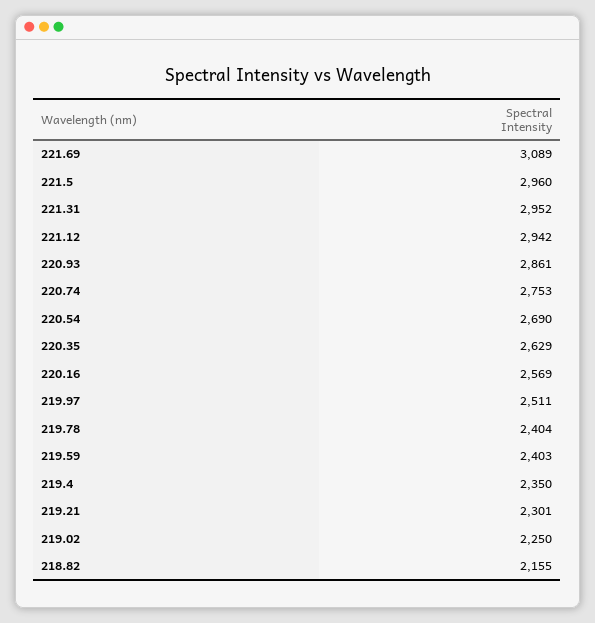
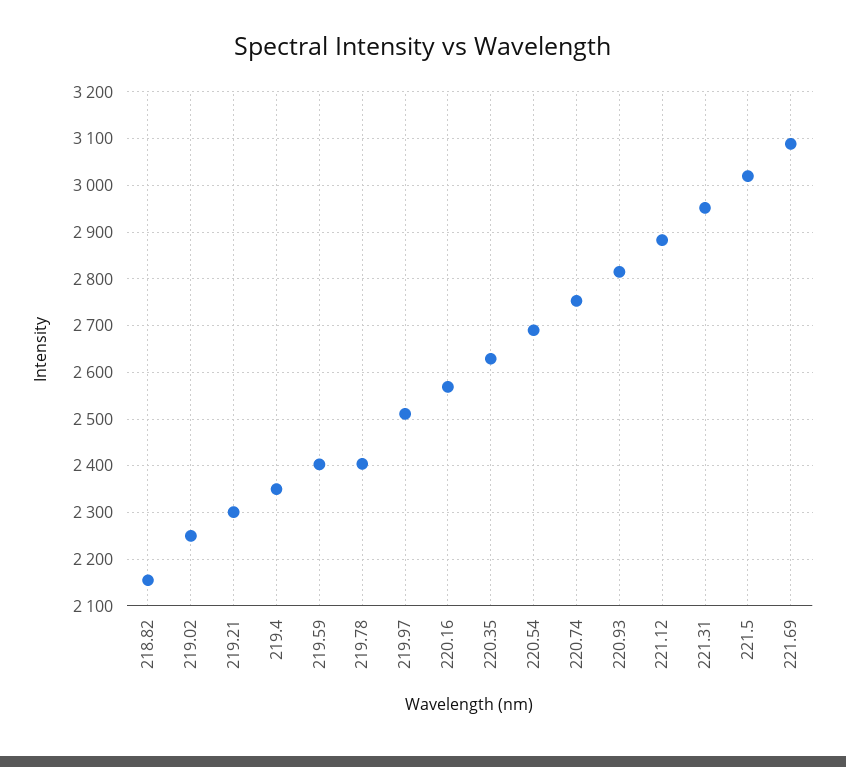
221.5: 2960 -> 3020
221.12: 2942 -> 2880
220.93: 2861 -> 2820

